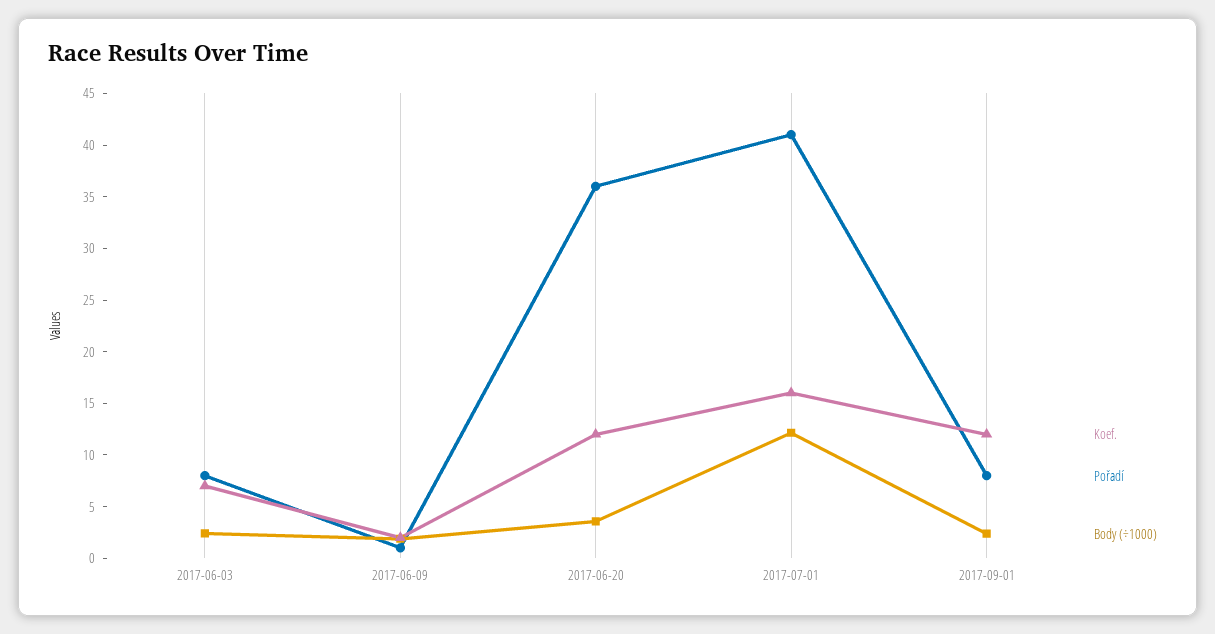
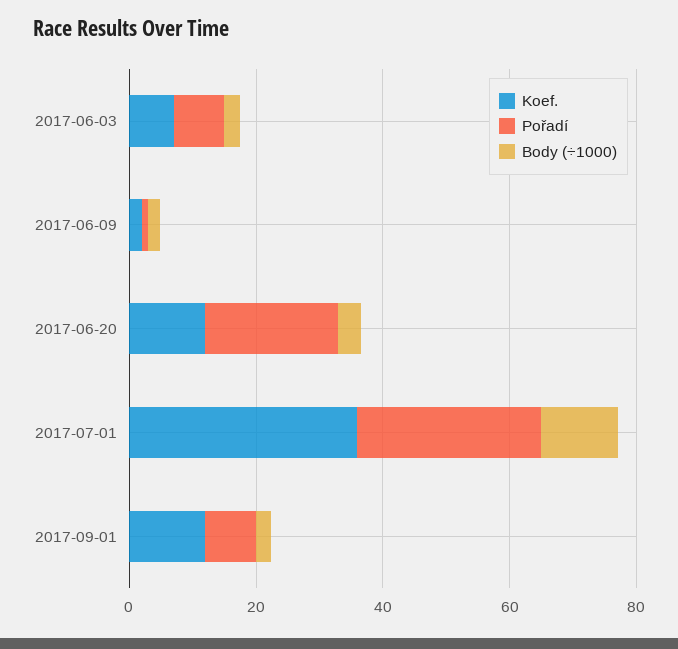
Pořadí, 2017-06-20: 36 -> 20
Koef., 2017-07-01: 16 -> 35
Pořadí, 2017-07-01: 41 -> 30

